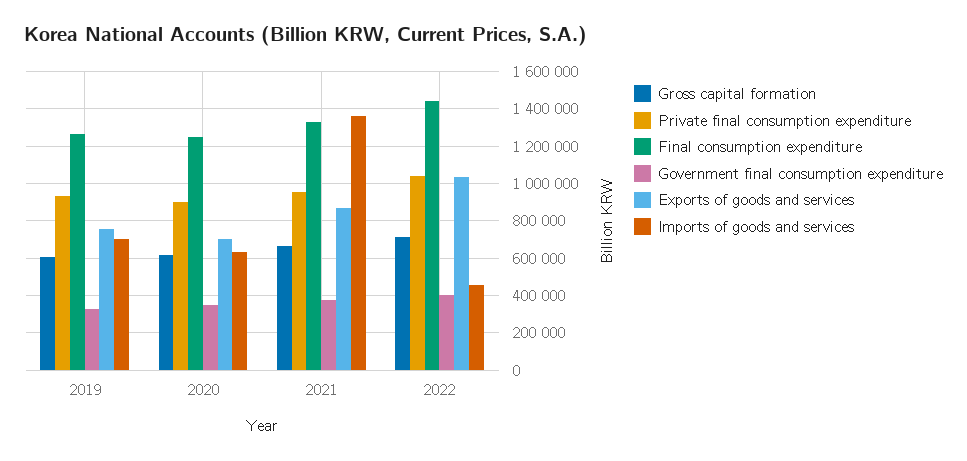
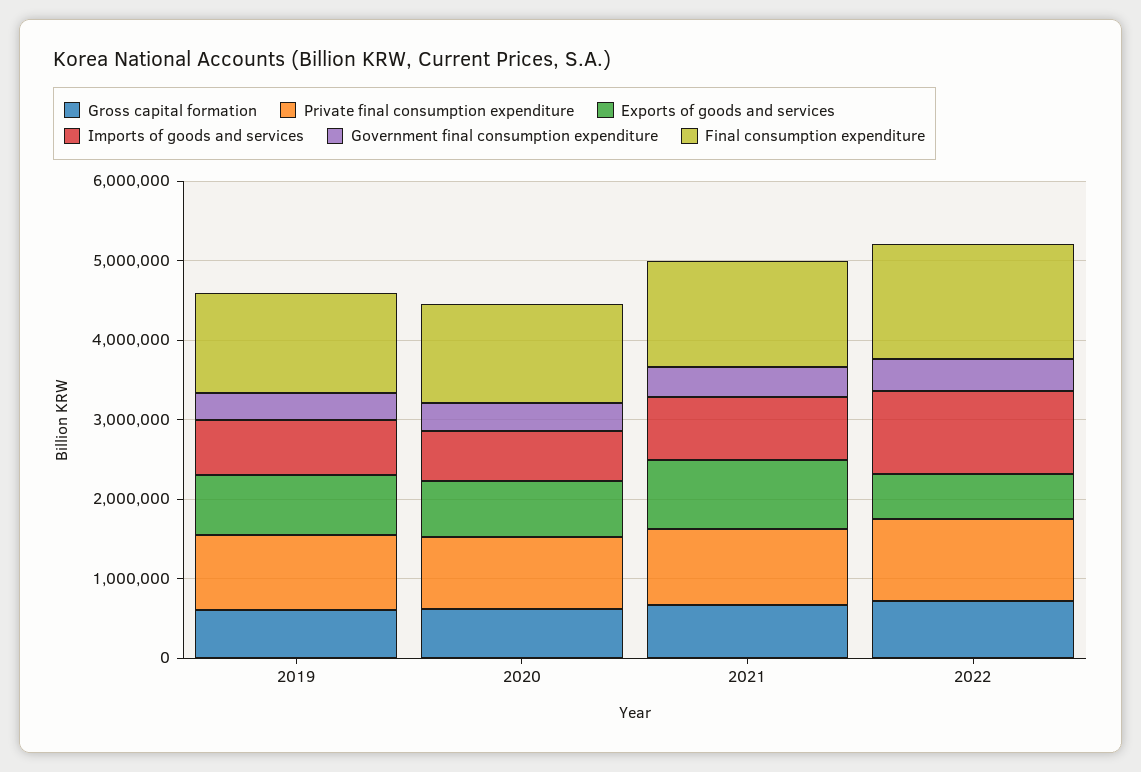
Imports of goods and services, 2021: 1350000 -> 800000
Exports of goods and services, 2022: 1050000 -> 600000
Imports of goods and services, 2022: 450000 -> 1000000

